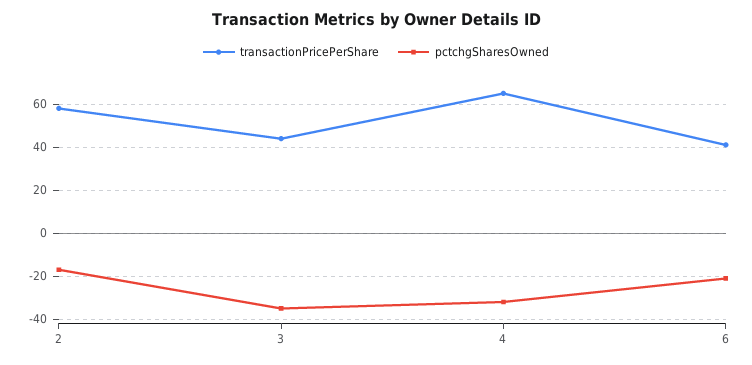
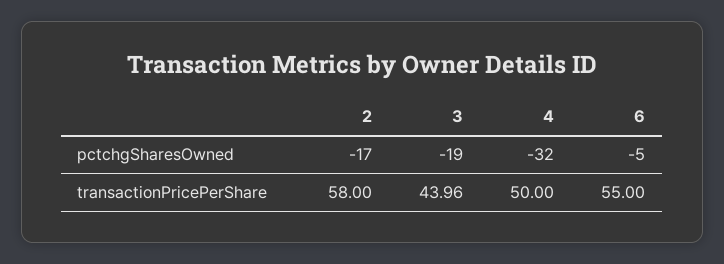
pctchgSharesOwned, 3: -35 -> -19
transactionPricePerShare, 4: 65 -> 50
transactionPricePerShare, 6: 40 -> 55
pctchgSharesOwned, 6: -20 -> -5

